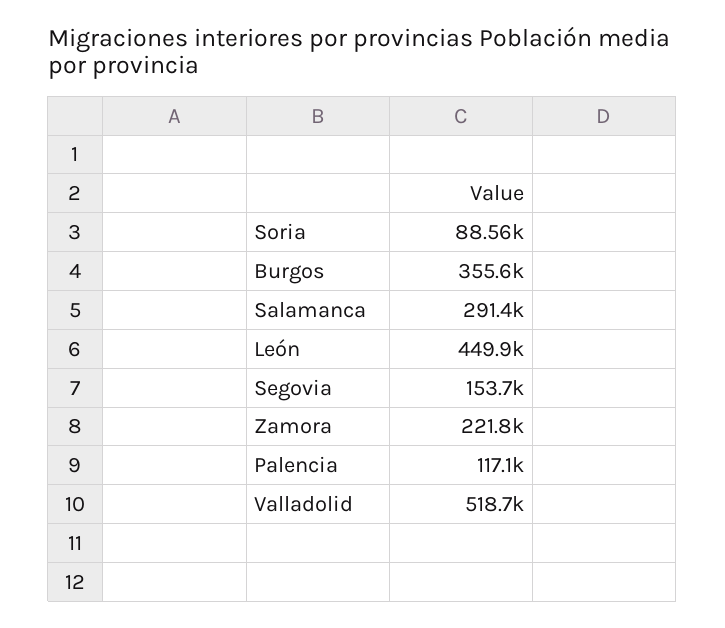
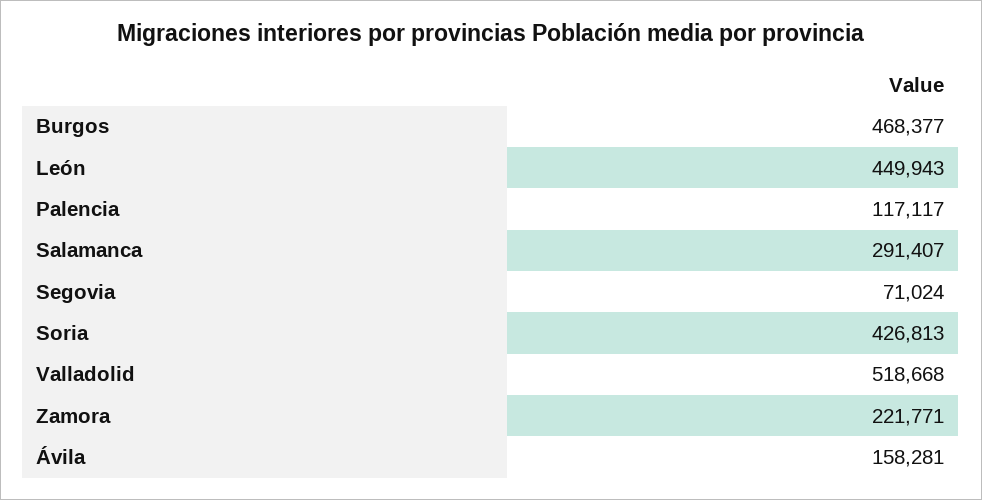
Soria: 88560 -> 426813
Burgos: 355600 -> 468377
Segovia: 153700 -> 71024
Ávila: none -> 158281

